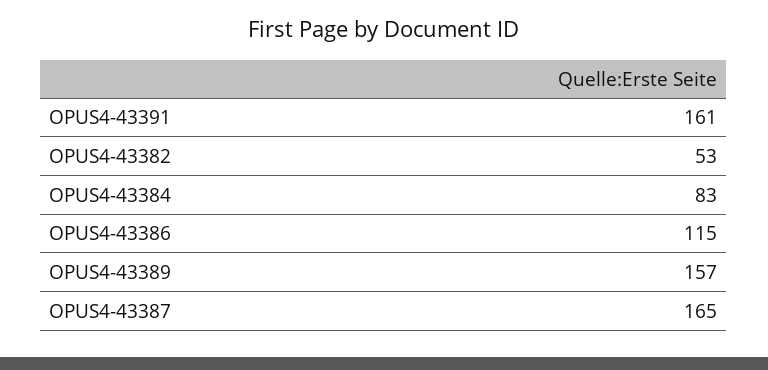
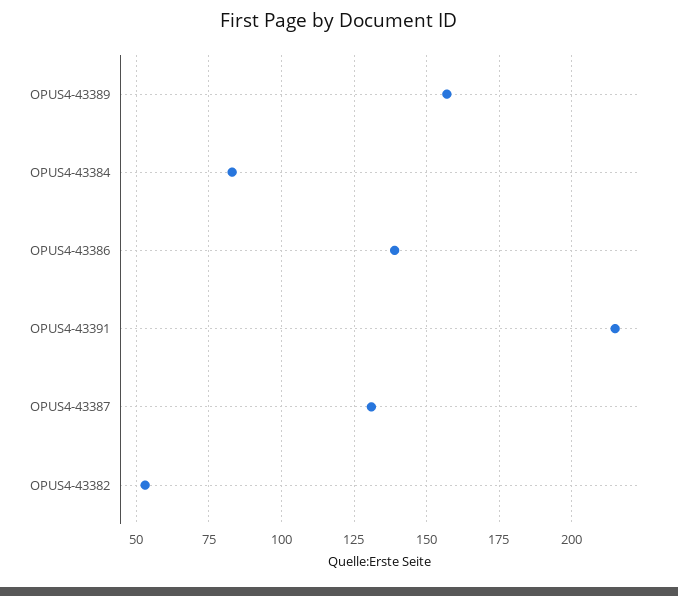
OPUS4-43391: 161 -> 215
OPUS4-43386: 115 -> 140
OPUS4-43387: 165 -> 130

